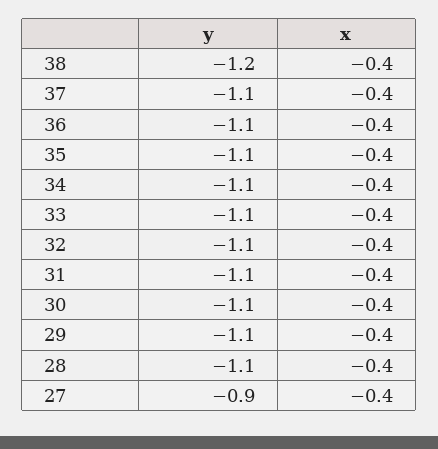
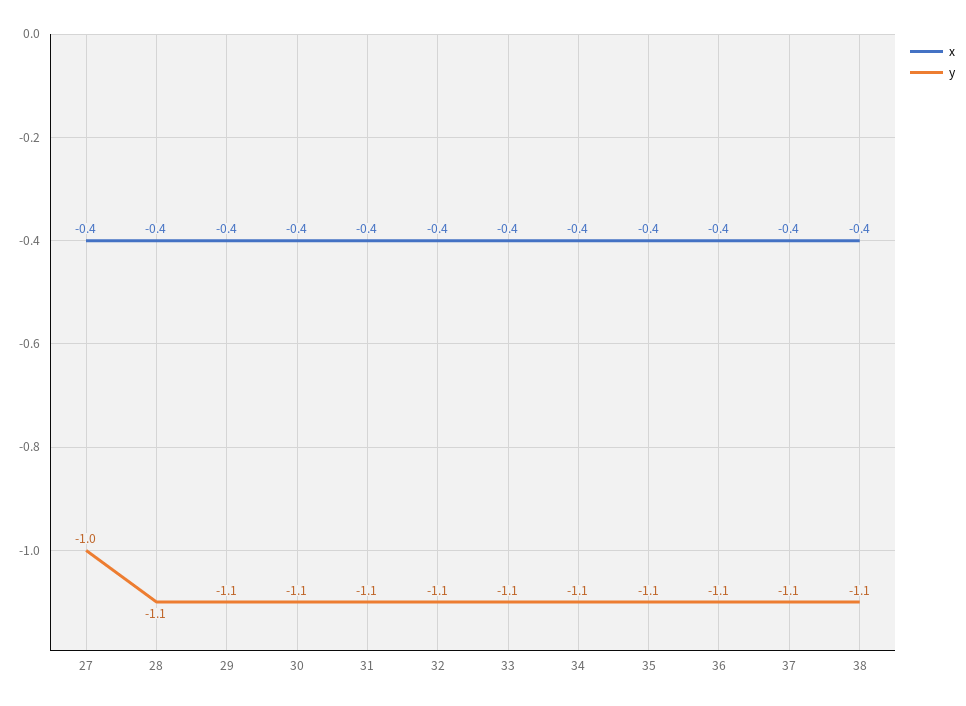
y, 38: -1.2 -> -1.1
y, 27: -0.9 -> -1

